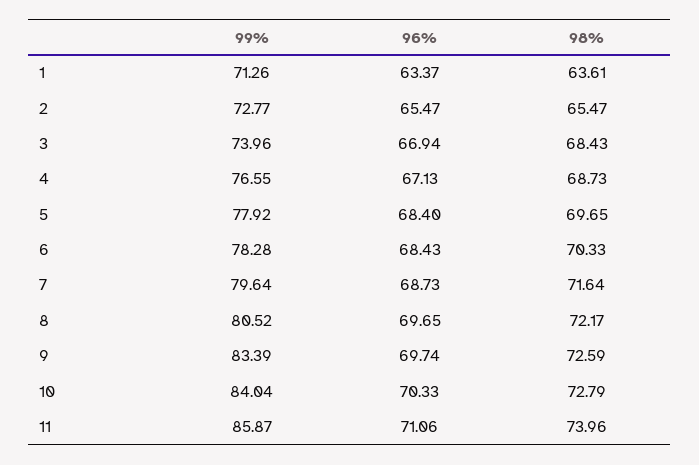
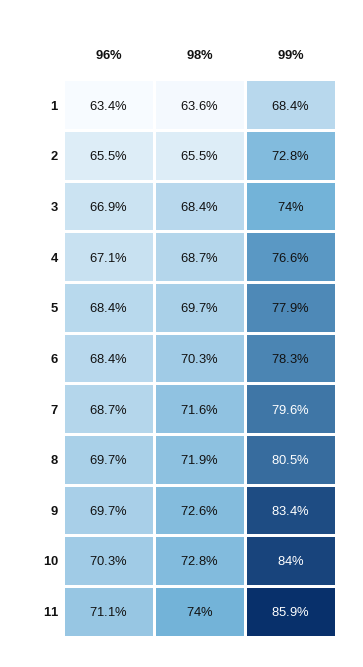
99%, 1: 71.26 -> 68.4
98%, 8: 72.17 -> 71.9

